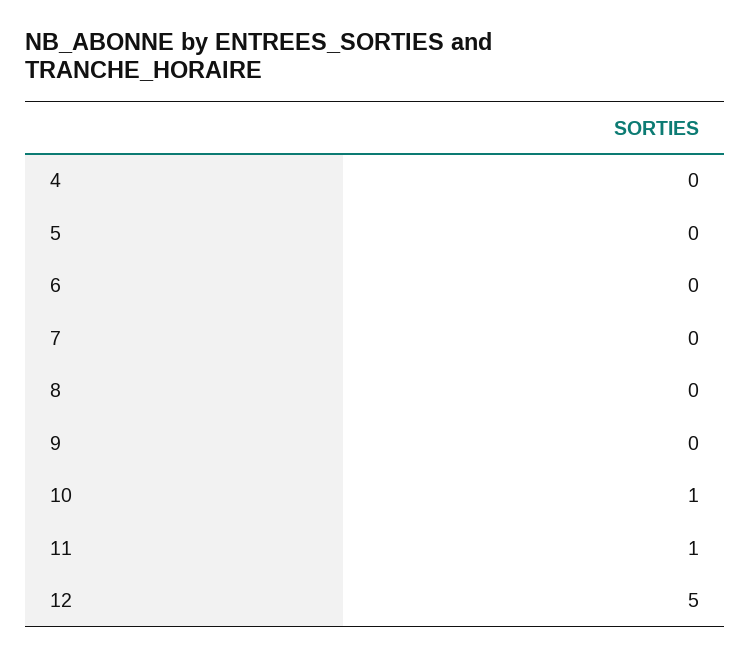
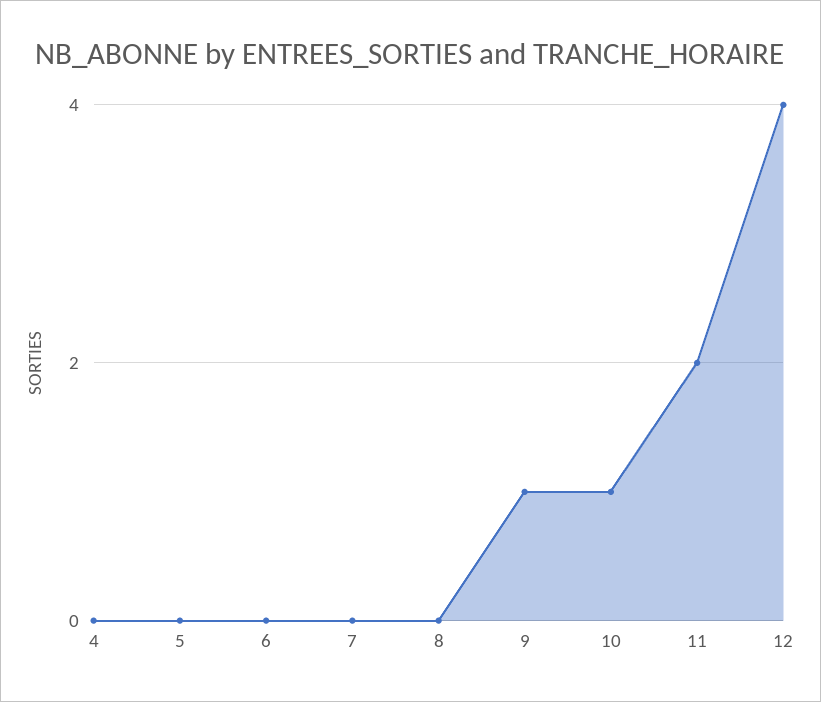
9: 0 -> 1
11: 1 -> 2
12: 5 -> 4

